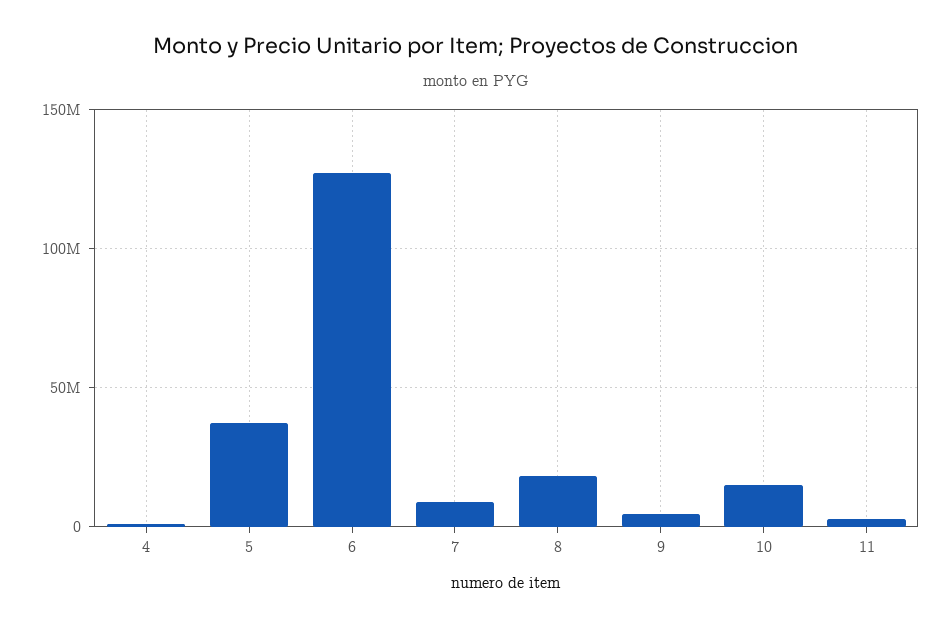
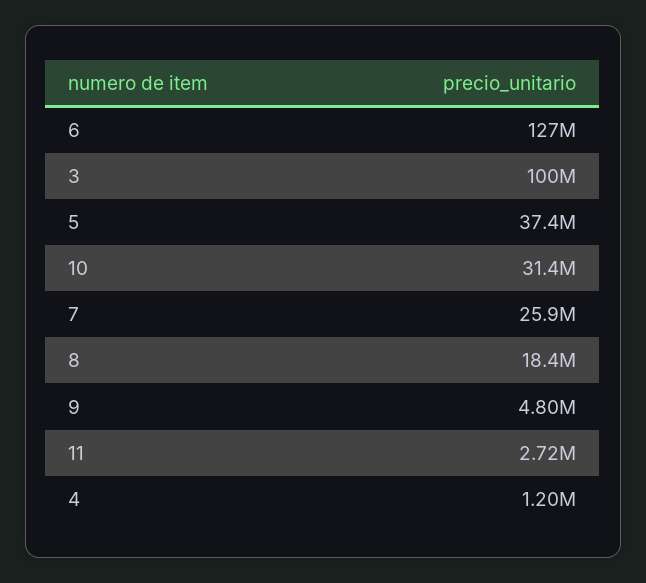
7: 10000000 -> 25900000
10: 15000000 -> 31400000
3: none -> 100000000

